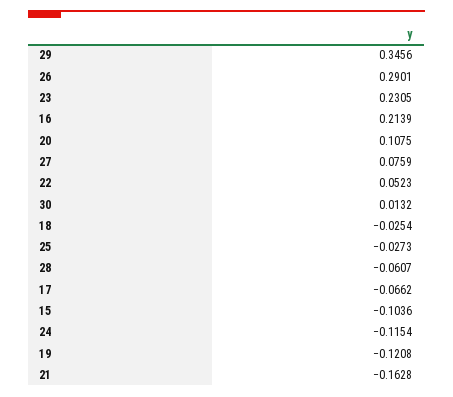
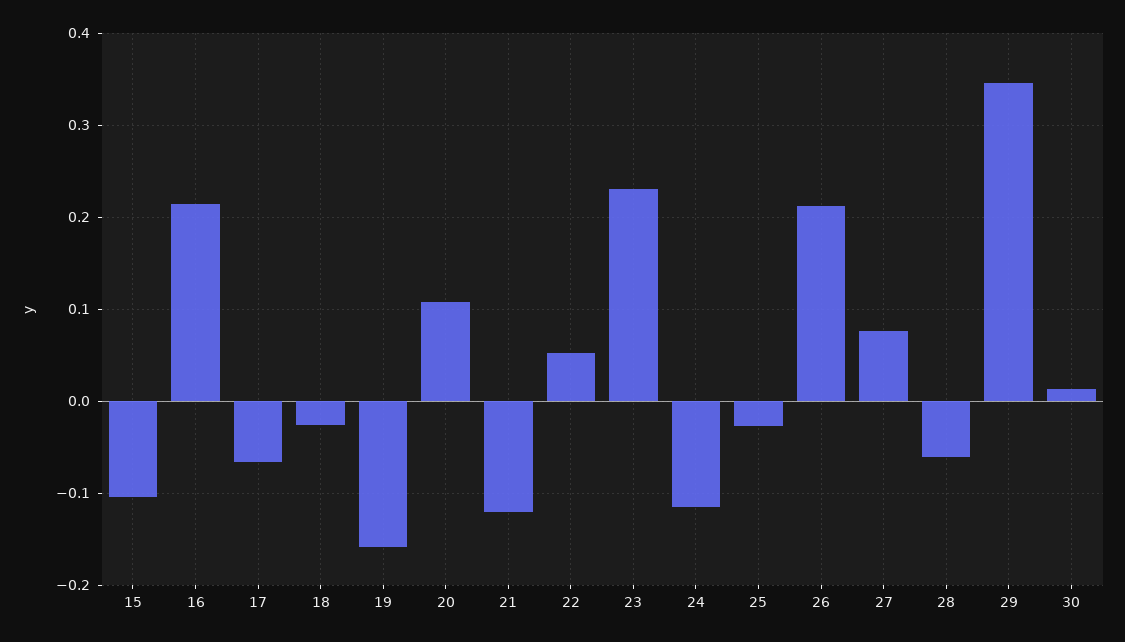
26: 0.2901 -> 0.21
19: -0.1208 -> -0.16
21: -0.1628 -> -0.12

